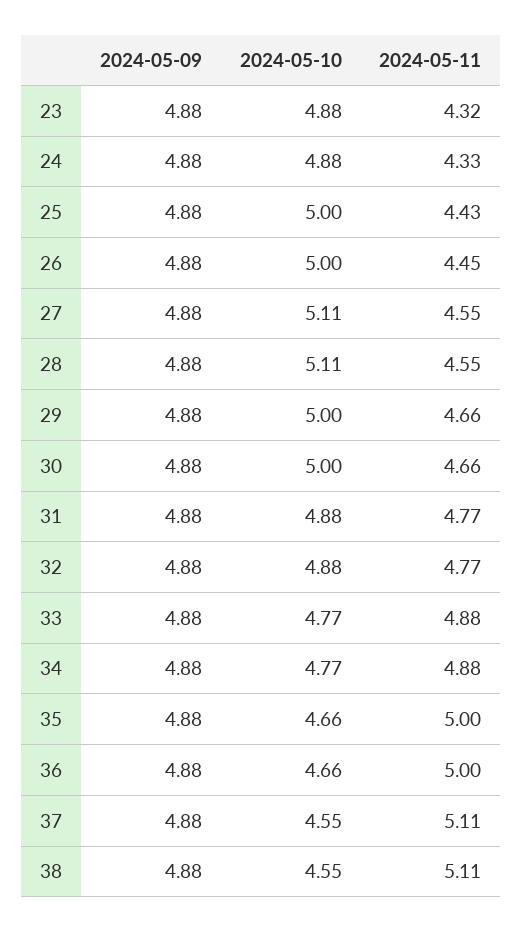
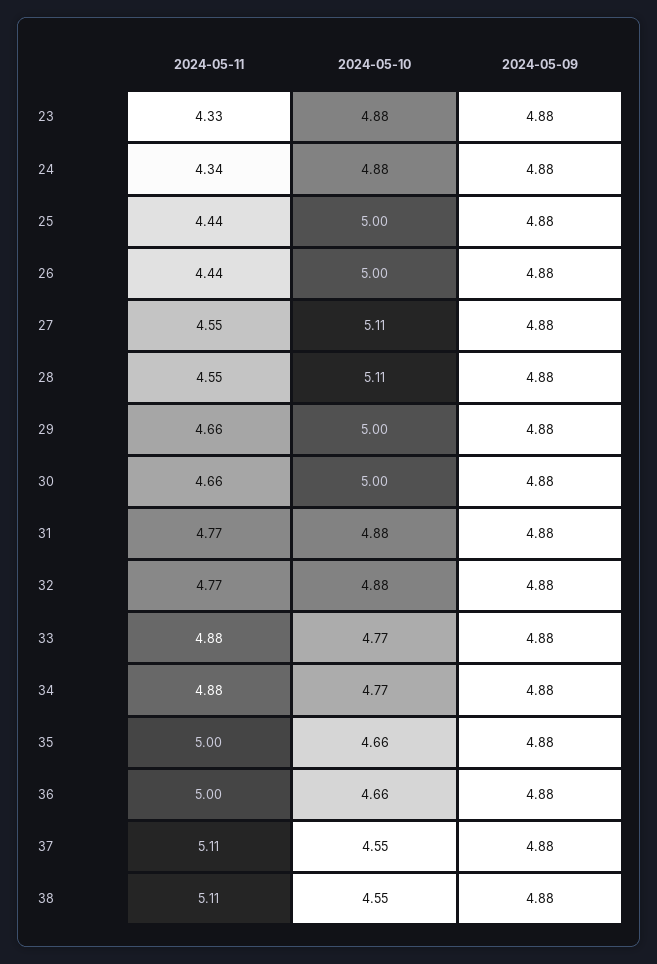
2024-05-11, 23: 4.32 -> 4.33
2024-05-11, 24: 4.33 -> 4.34
2024-05-11, 25: 4.43 -> 4.44
2024-05-11, 26: 4.45 -> 4.44

